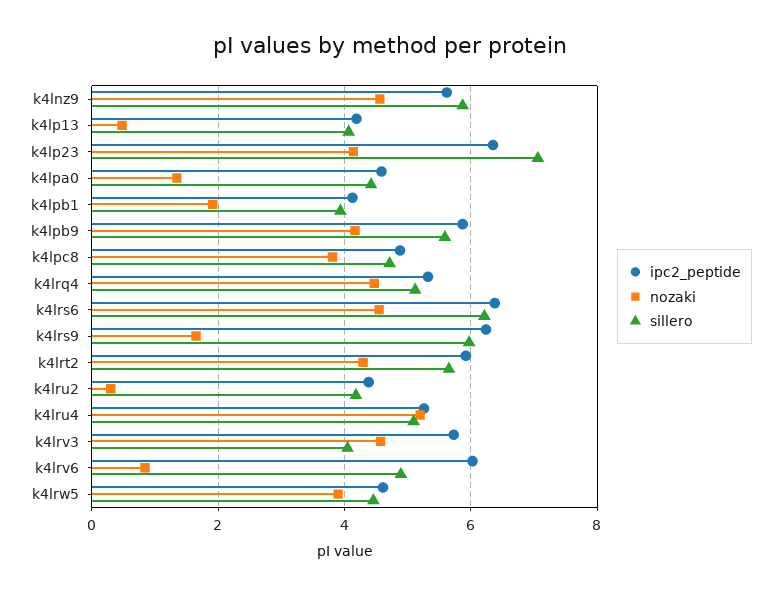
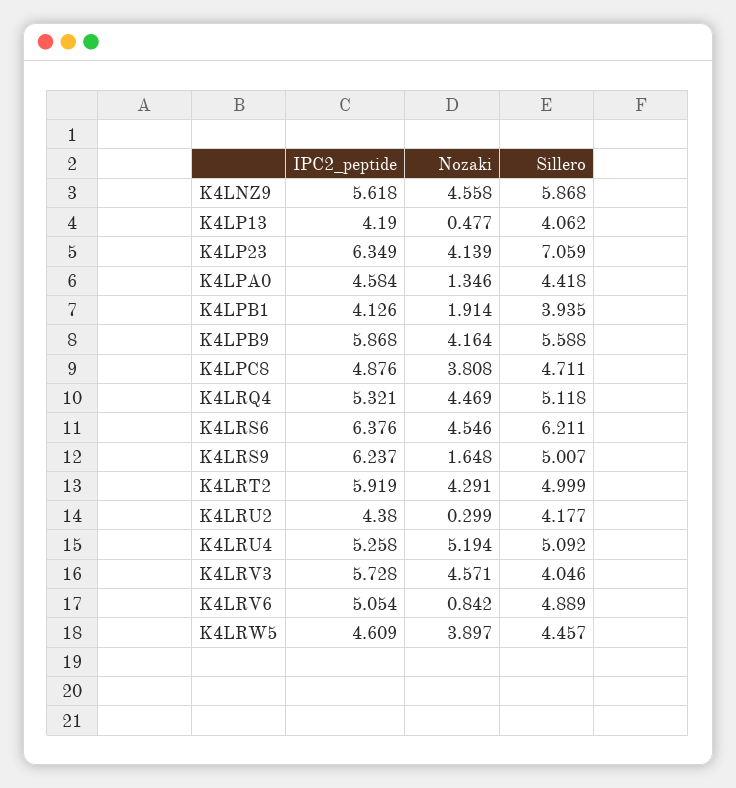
sillero, k4lrs9: 6 -> 5.007
sillero, k4lrt2: 5.6 -> 4.999
ipc2_peptide, k4lrv6: 6 -> 5.054

